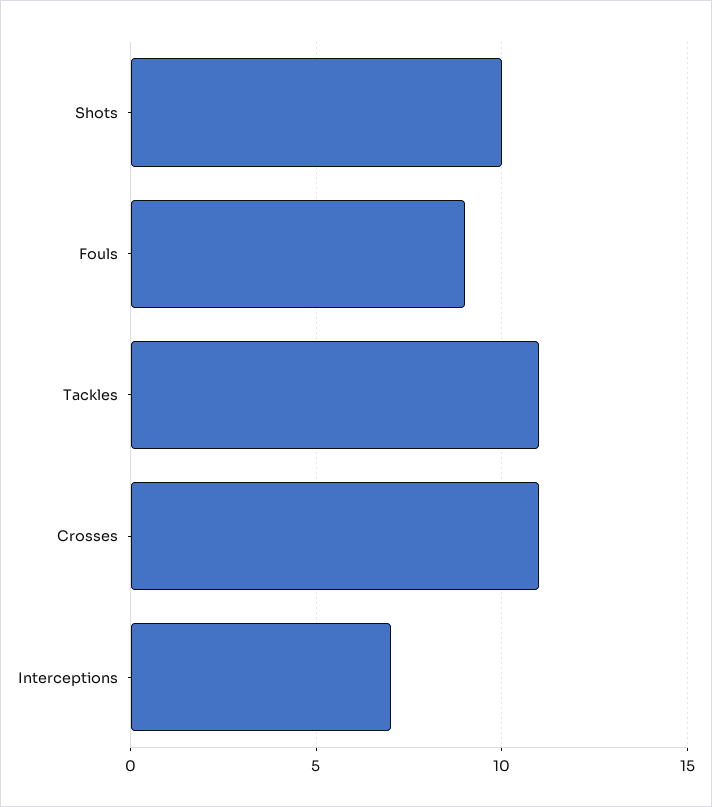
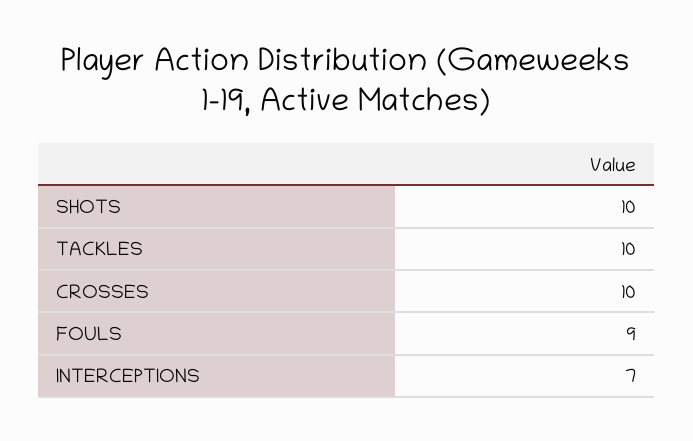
Tackles: 11 -> 10
Crosses: 11 -> 10

